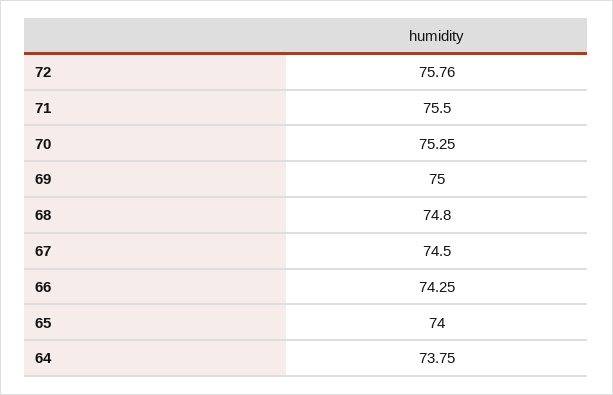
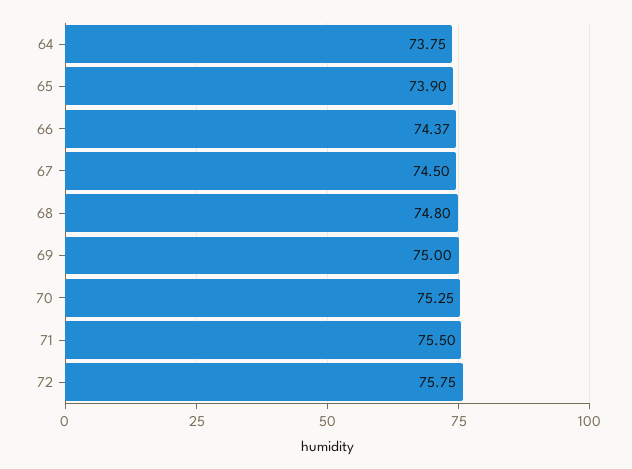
72: 75.76 -> 75.75
66: 74.25 -> 74.37
65: 74 -> 73.9

